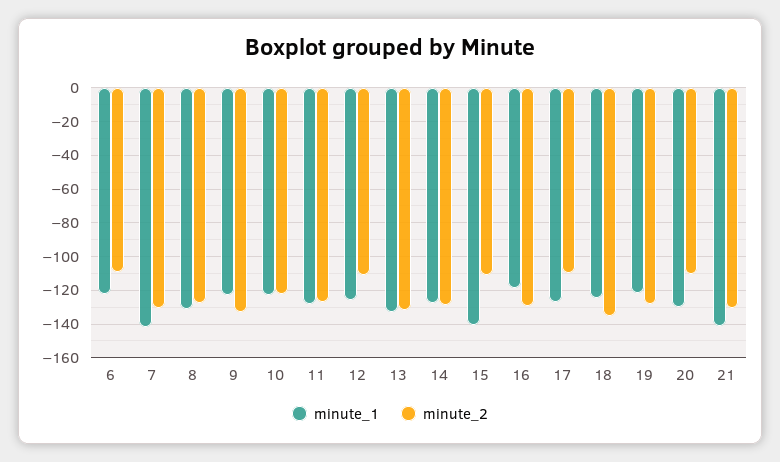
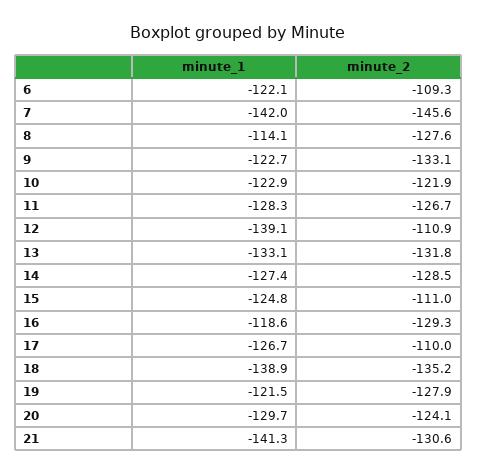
minute_2, 7: -130 -> -145.6
minute_1, 8: -130 -> -114.1
minute_1, 12: -125 -> -139.1
minute_1, 15: -140 -> -124.8
minute_1, 18: -125 -> -138.9
minute_2, 20: -110 -> -124.1

